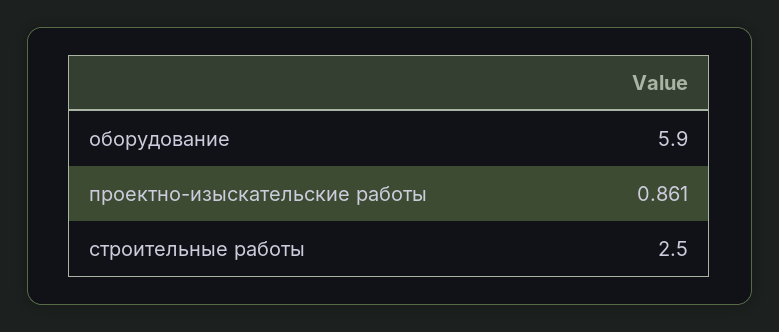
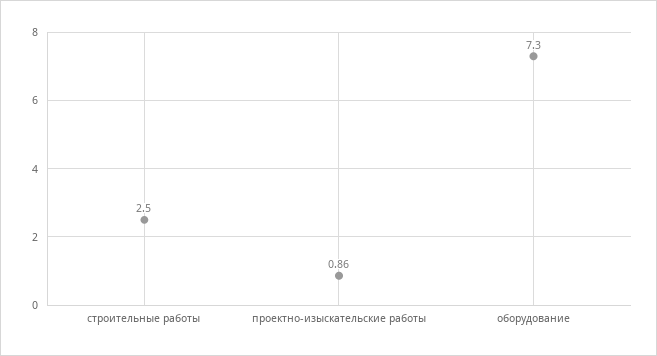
оборудование: 5.9 -> 7.3

